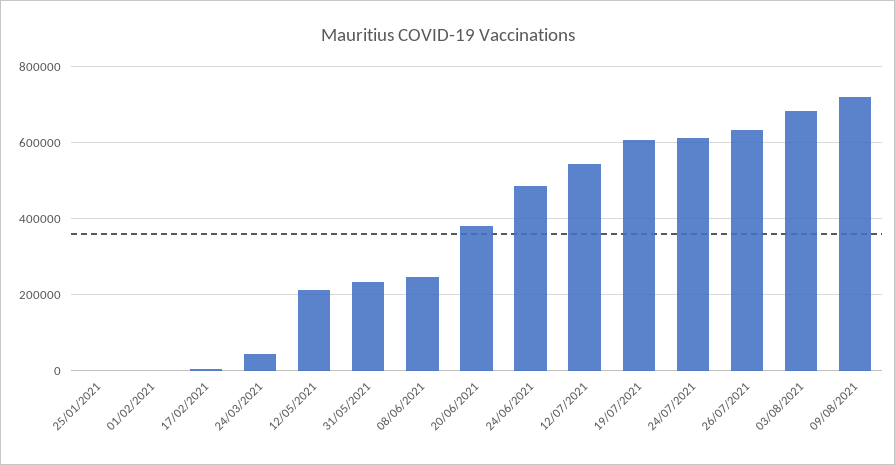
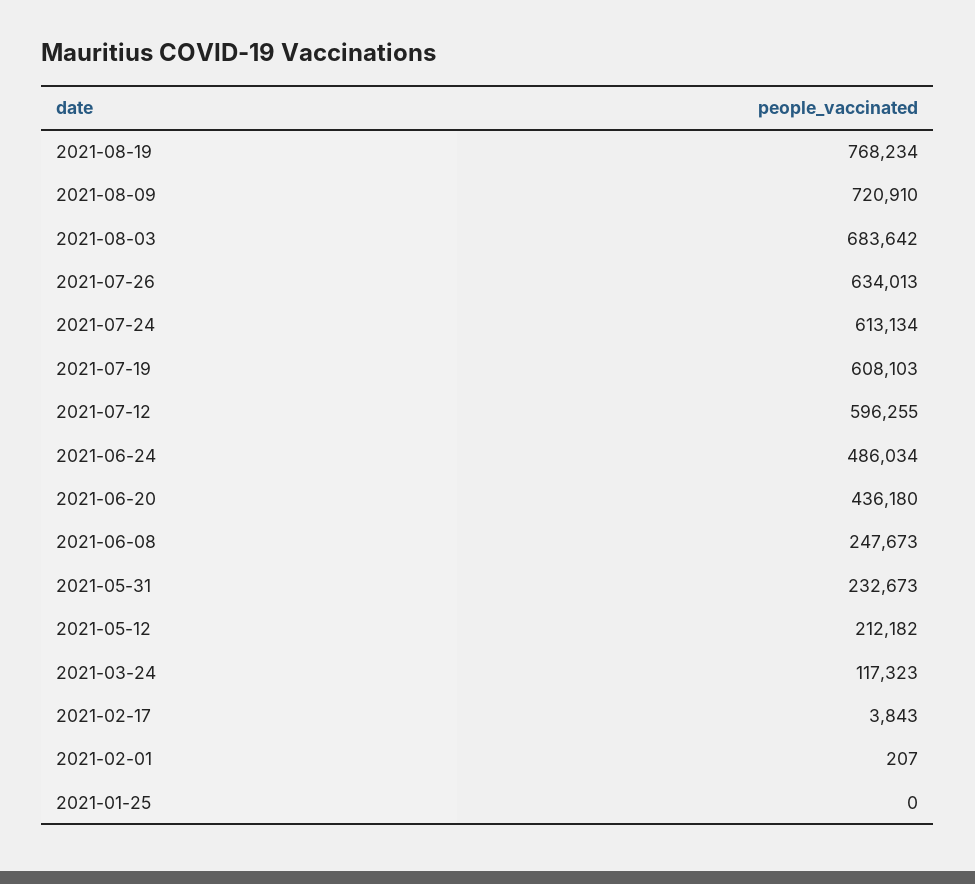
24/03/2021: 40000 -> 117323
20/06/2021: 380000 -> 436180
12/07/2021: 540000 -> 596255
2021-08-19: none -> 768234

